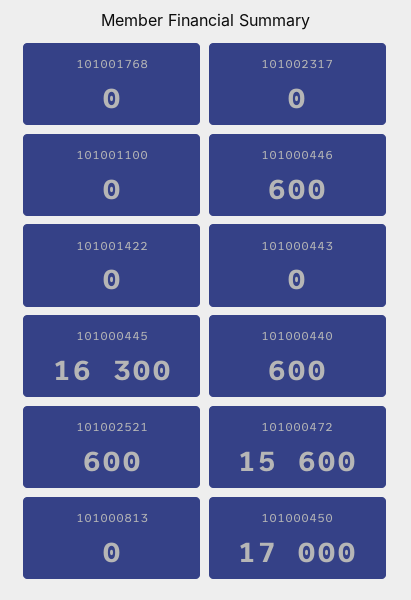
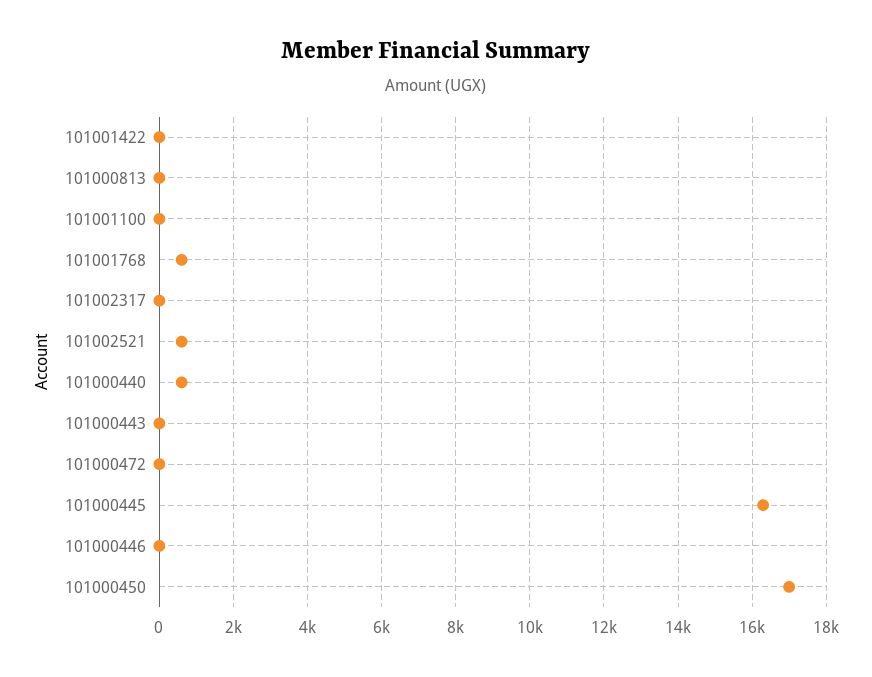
101001768: 0 -> 600
101000446: 600 -> 0
101000472: 15600 -> 0

